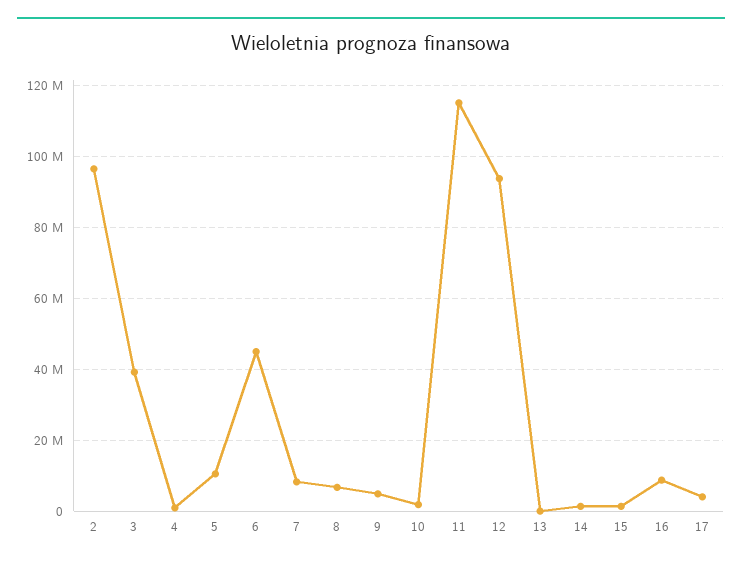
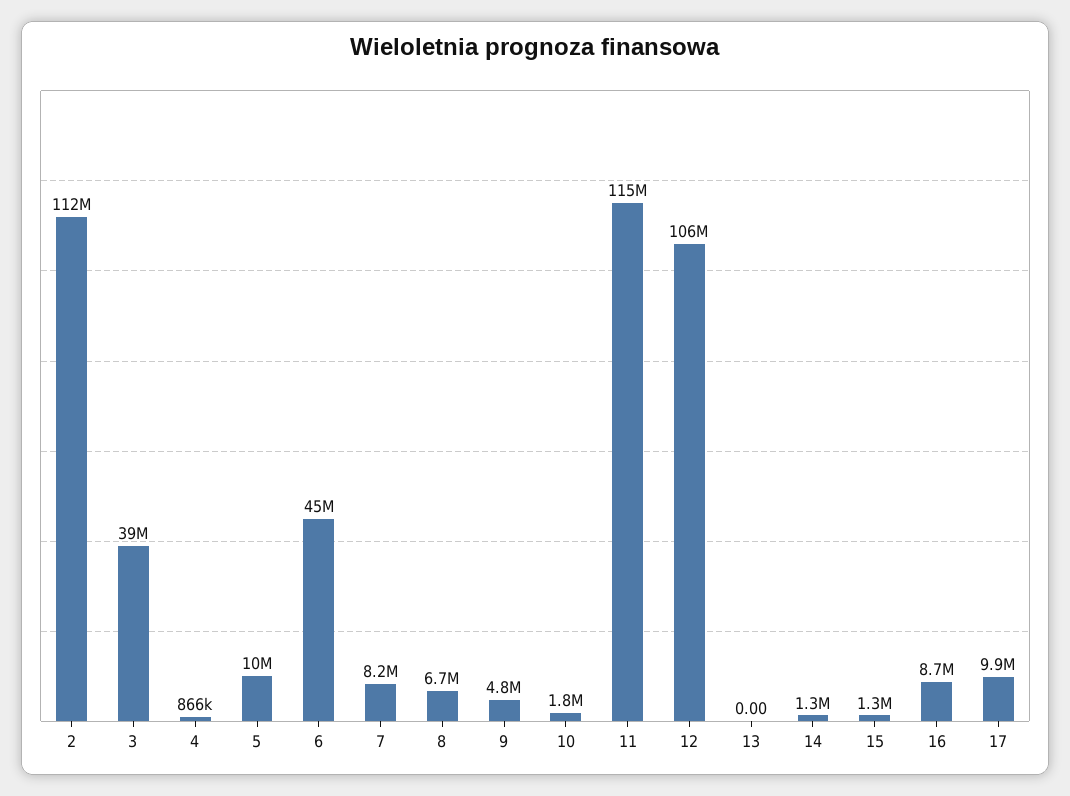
2: 96000000 -> 112000000
12: 94000000 -> 106000000
17: 4000000 -> 9900000

